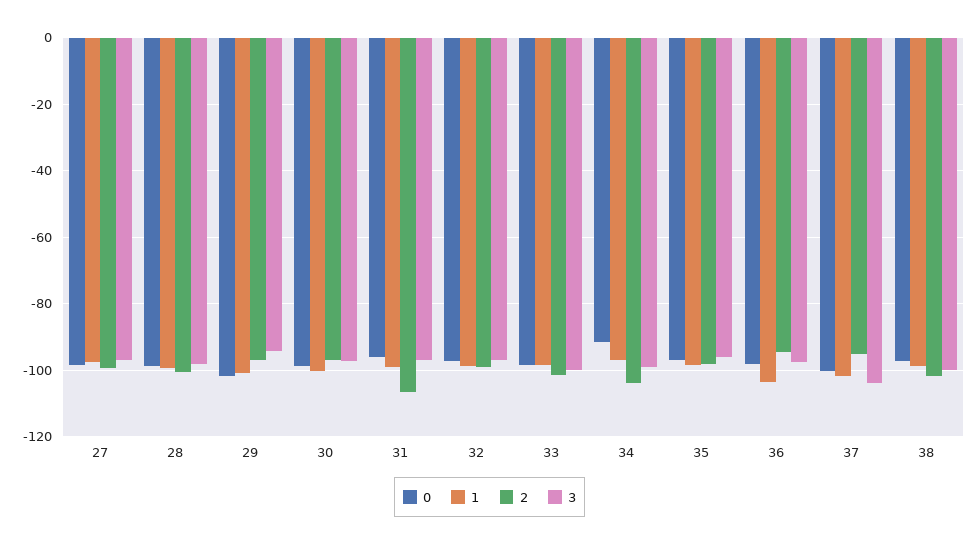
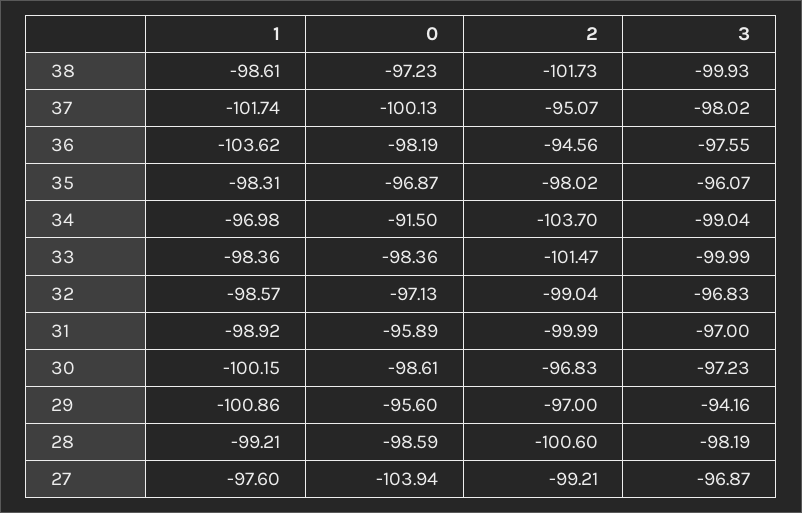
0, 27: -98 -> -103.94
0, 29: -102 -> -95.6
2, 31: -106 -> -99.99
3, 37: -104 -> -98.02

